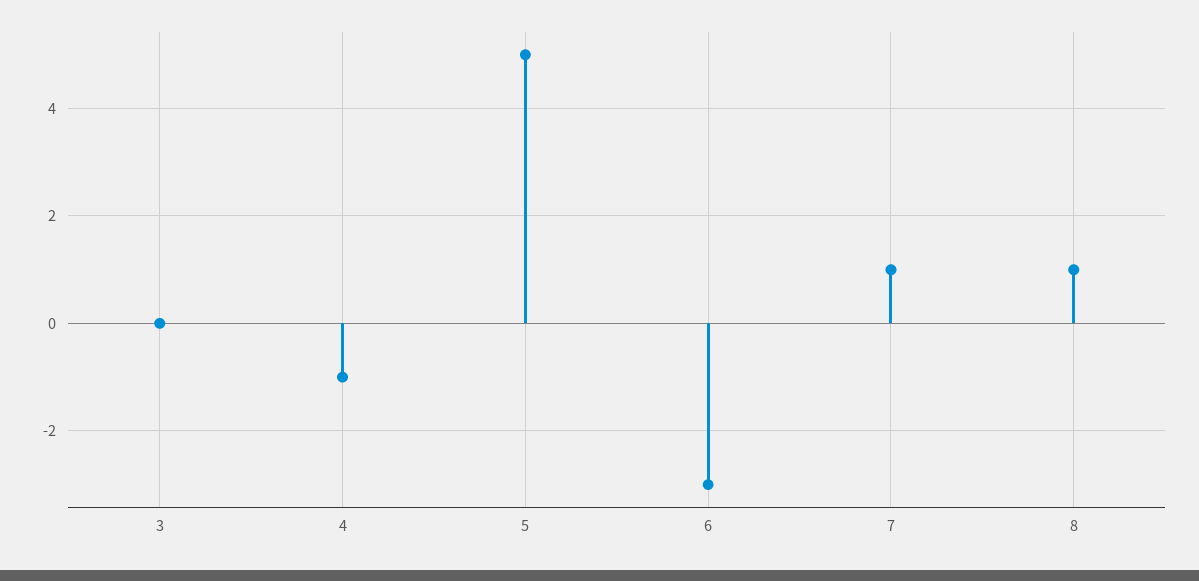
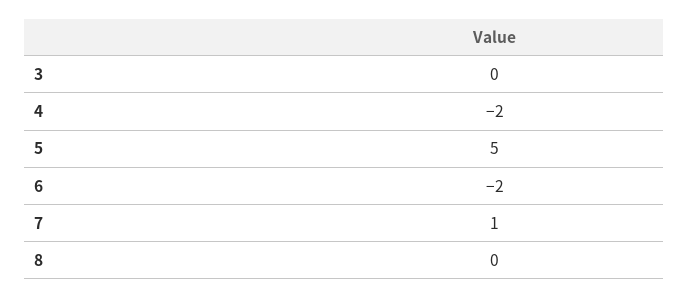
4: -1 -> -2
6: -3 -> -2
8: 1 -> 0

